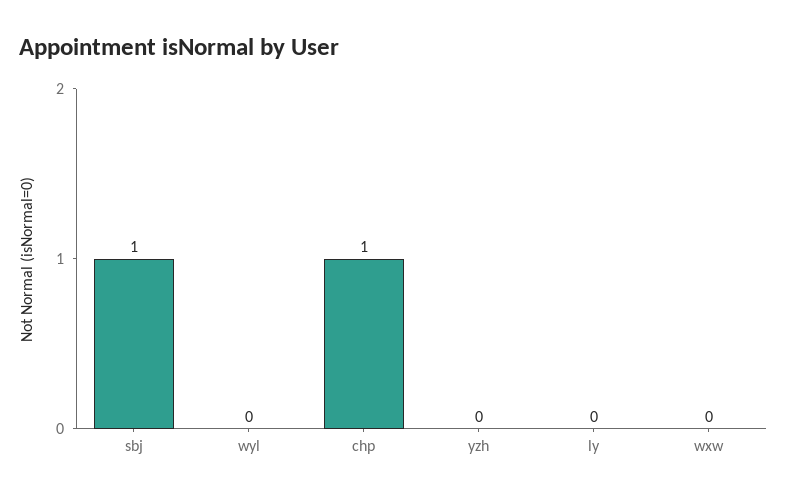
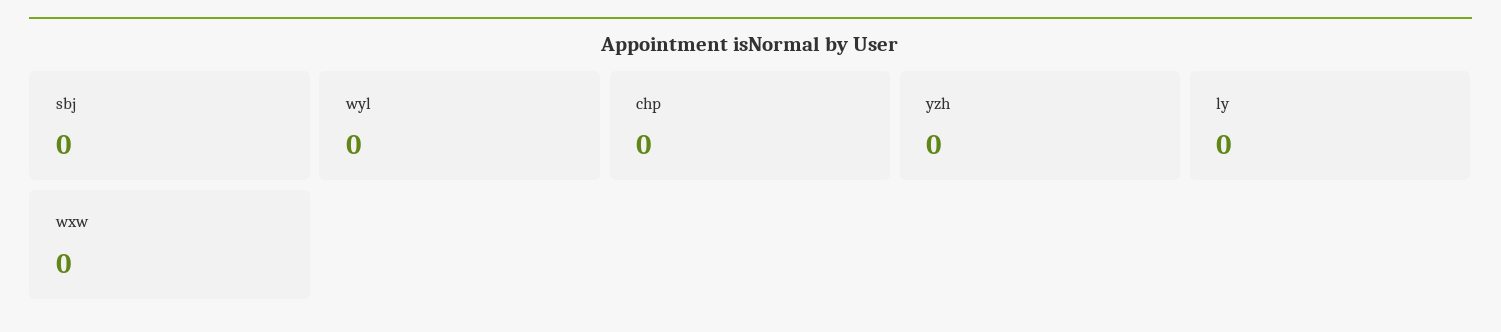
sbj: 1 -> 0
chp: 1 -> 0

